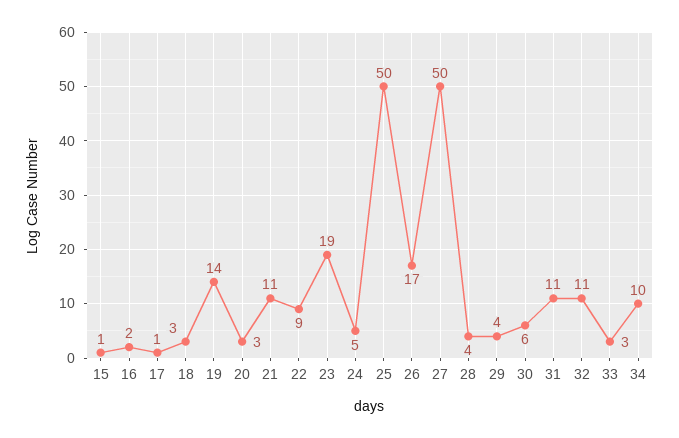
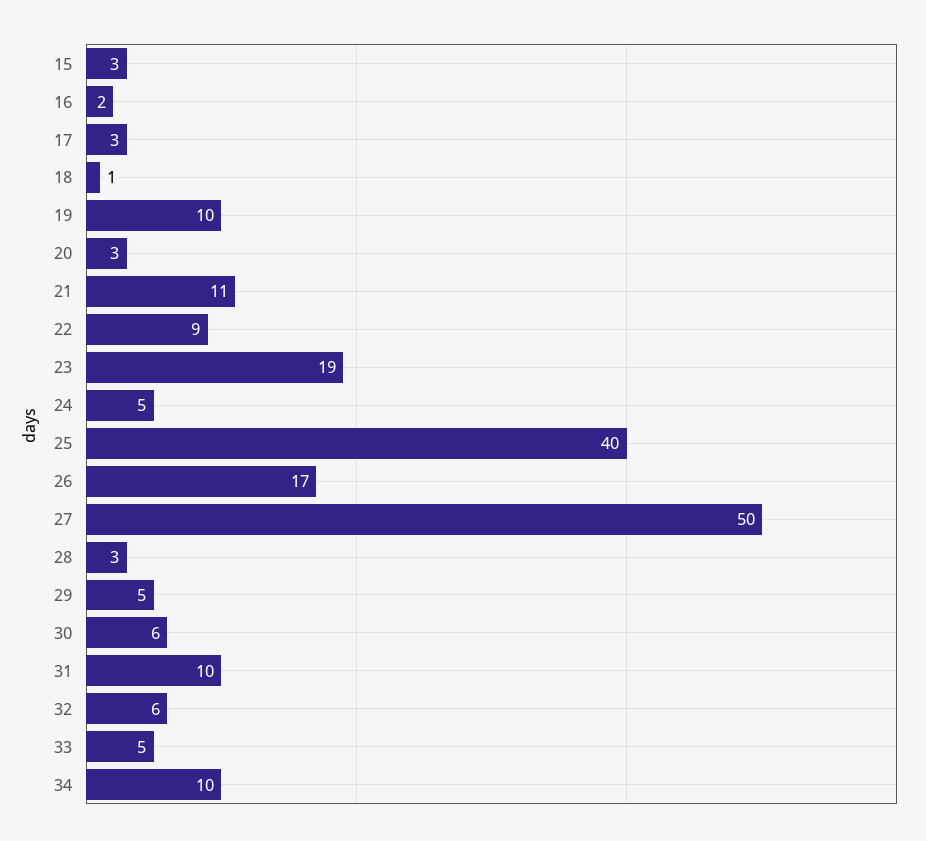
15: 1 -> 3
17: 1 -> 3
18: 3 -> 1
19: 14 -> 10
25: 50 -> 40
28: 4 -> 3
29: 4 -> 5
31: 11 -> 10
32: 11 -> 6
33: 3 -> 5

